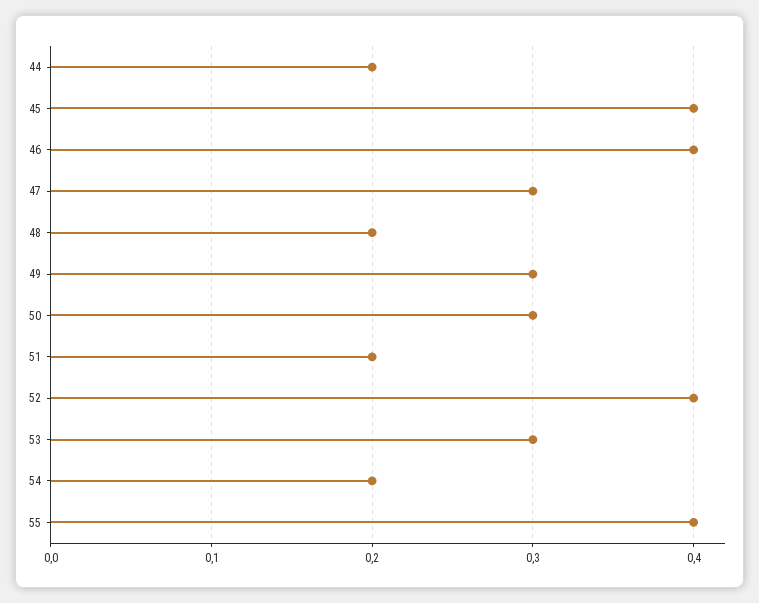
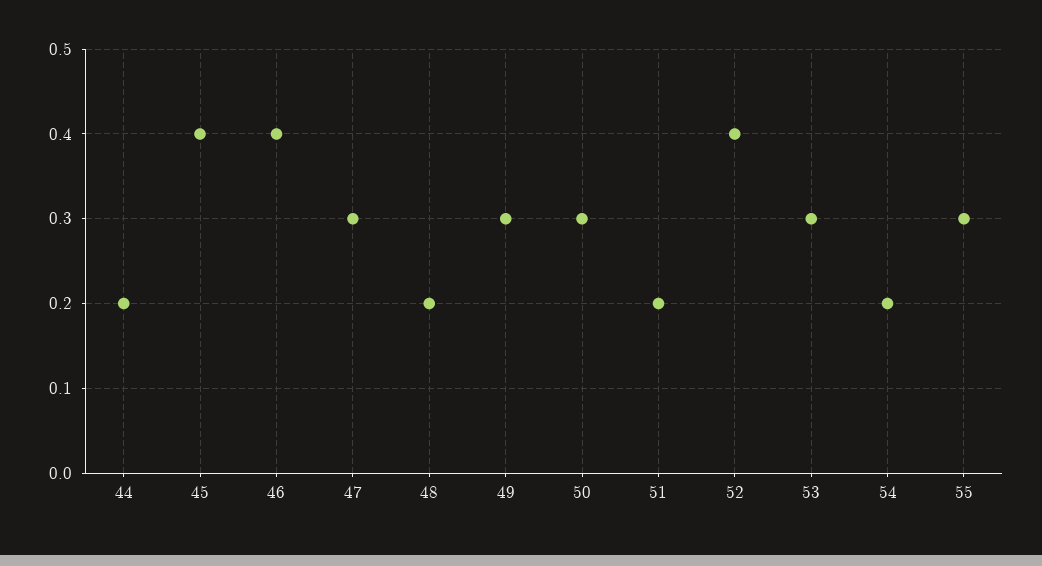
55: 0.4 -> 0.3

